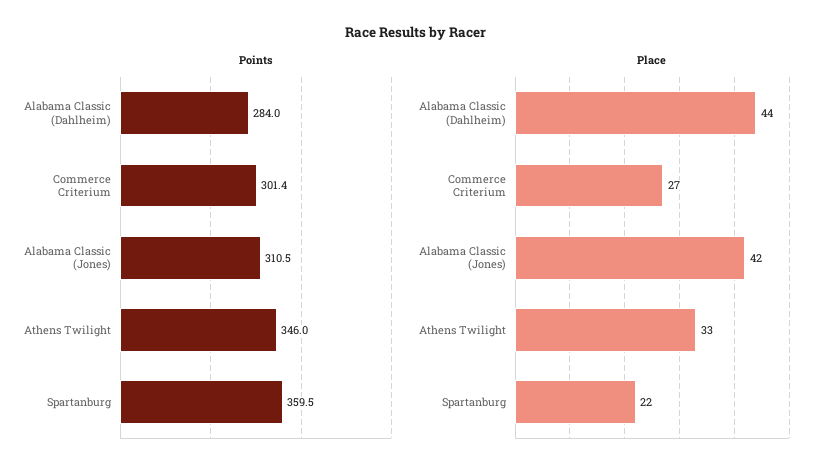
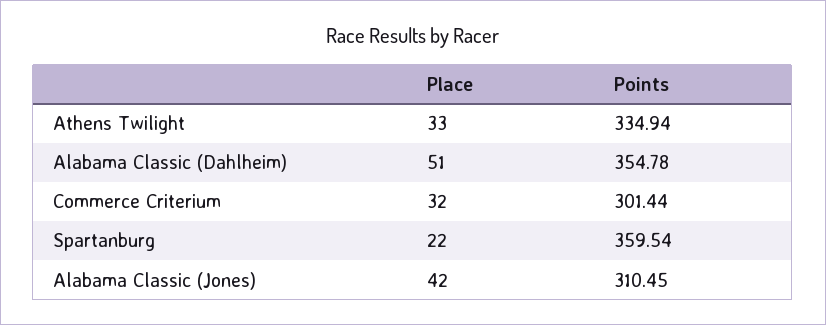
Points, Alabama Classic (Dahlheim): 284 -> 354.78
Points, Athens Twilight: 346 -> 334.94
Place, Alabama Classic (Dahlheim): 44 -> 51
Place, Commerce Criterium: 27 -> 32

